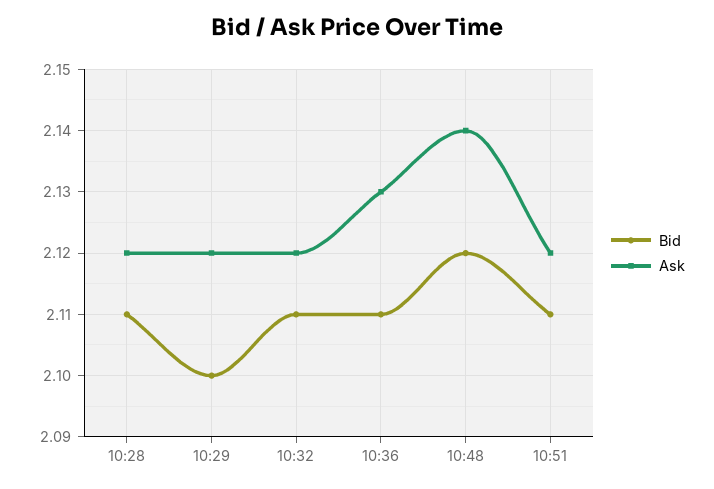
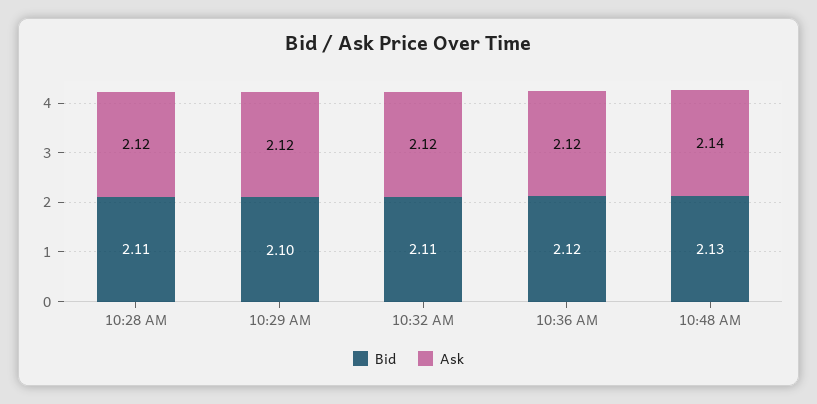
Bid, 10:36: 2.11 -> 2.12
Ask, 10:36: 2.13 -> 2.12
Bid, 10:48: 2.12 -> 2.13
Bid, 10:51: 2.11 -> none
Ask, 10:51: 2.12 -> none

